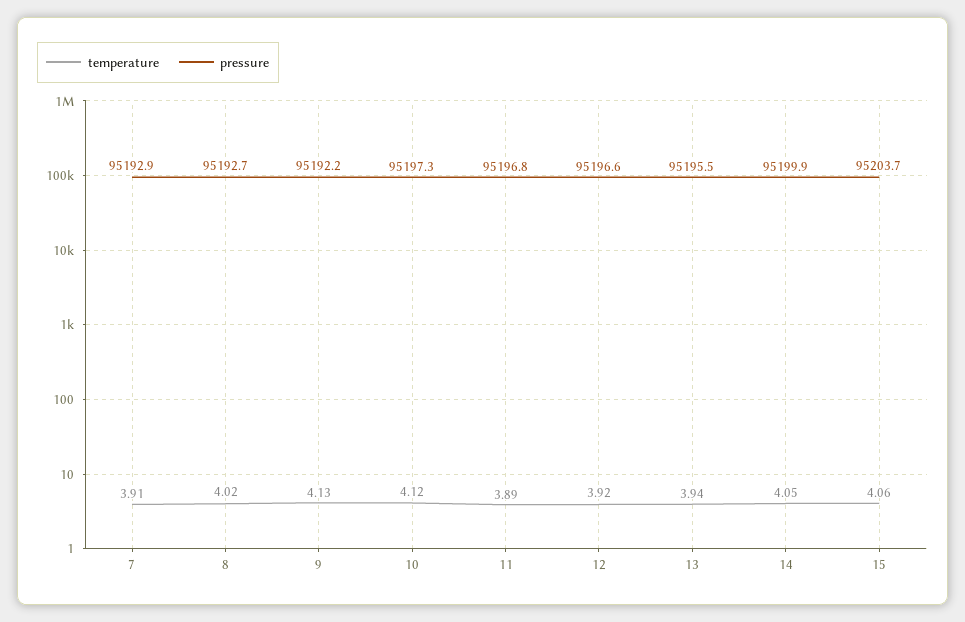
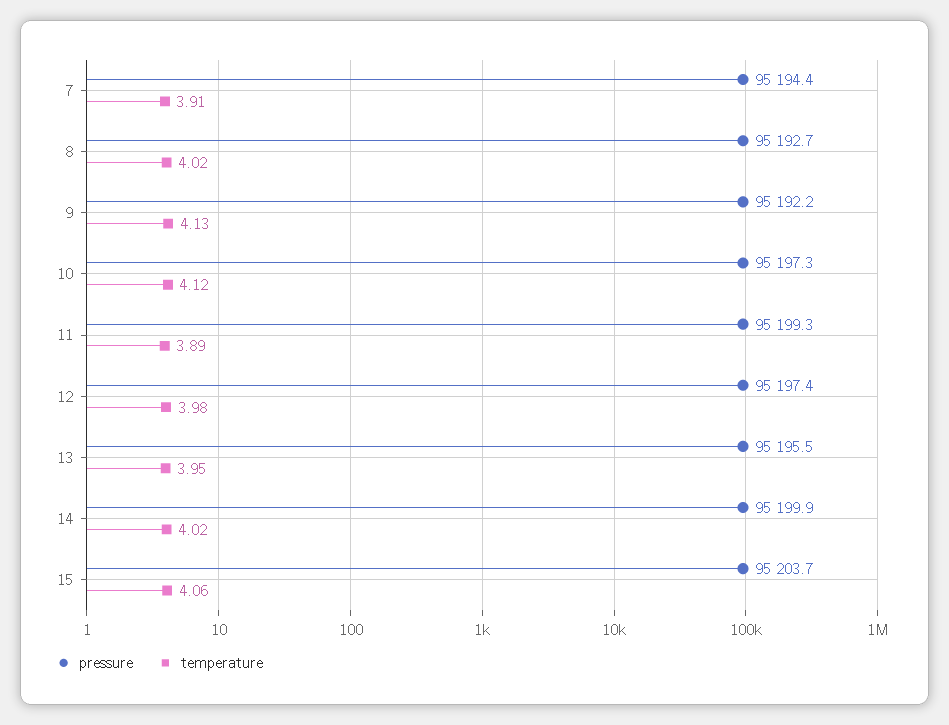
pressure, 7: 95192.9 -> 95194.4
pressure, 11: 95196.8 -> 95199.3
temperature, 12: 3.92 -> 3.98
pressure, 12: 95196.6 -> 95197.4
temperature, 13: 3.94 -> 3.95
temperature, 14: 4.05 -> 4.02

